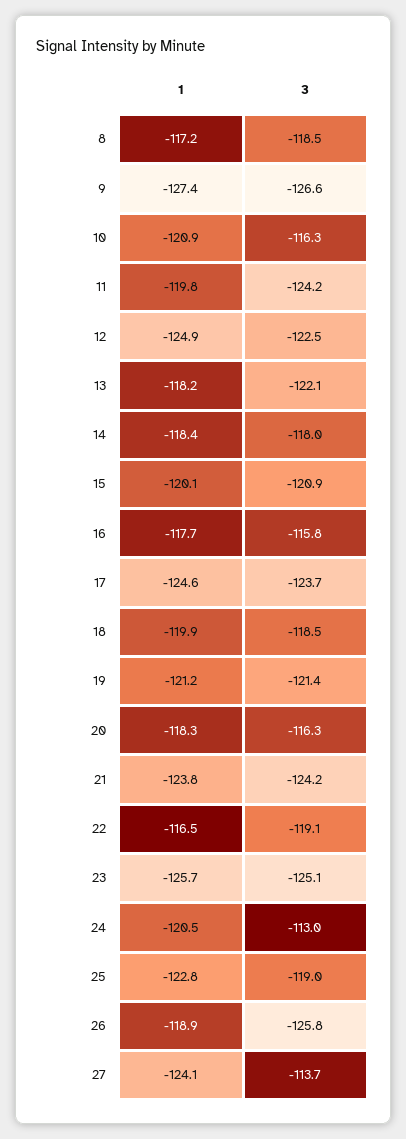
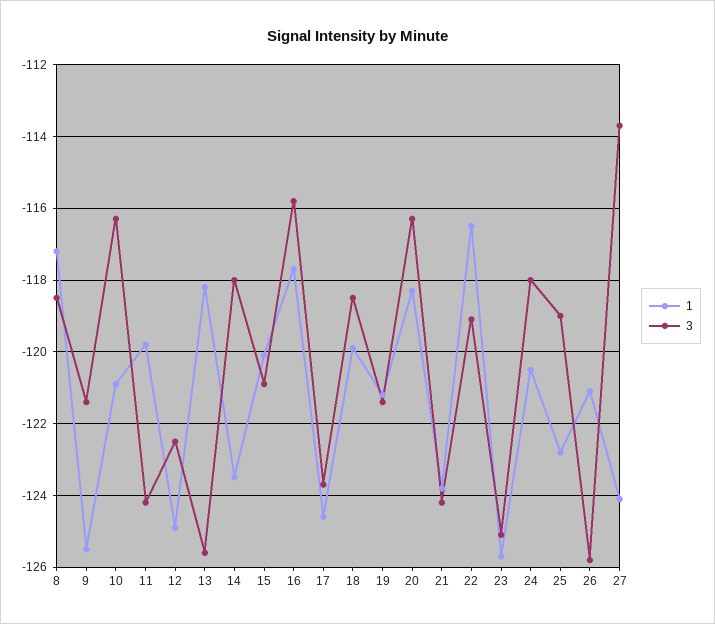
1, 9: -127.4 -> -125.5
3, 9: -126.6 -> -121.5
3, 13: -122.1 -> -125.5
1, 14: -118.4 -> -123.5
3, 24: -113 -> -118
1, 26: -118.9 -> -121

